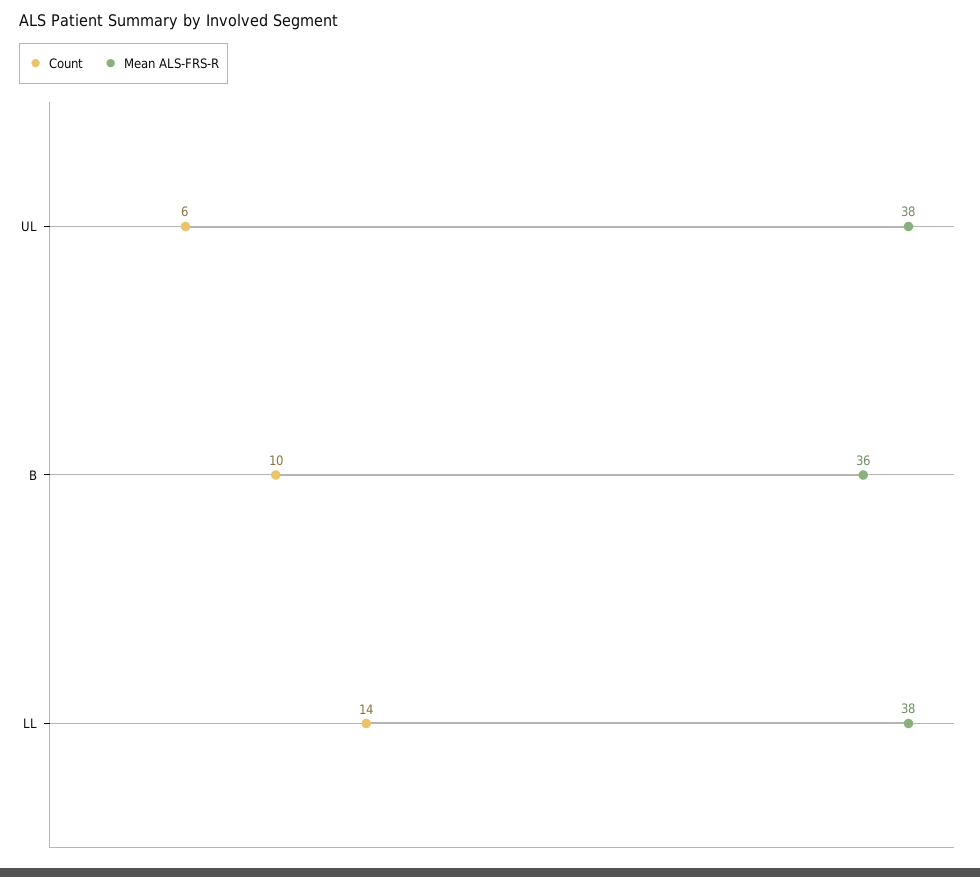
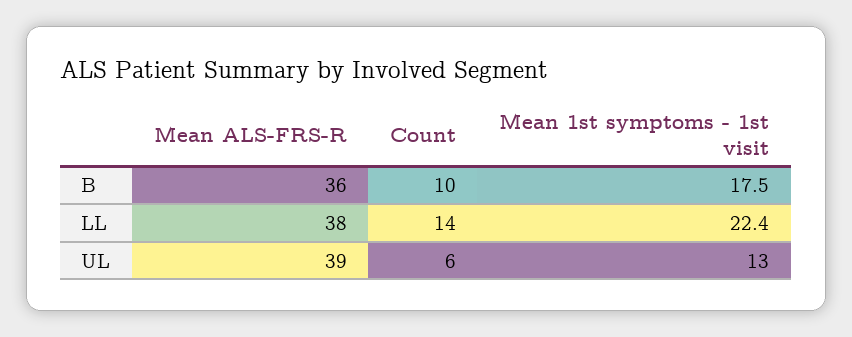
Mean ALS-FRS-R, UL: 38 -> 39
Mean 1st symptoms - 1st visit, B: none -> 17.5
Mean 1st symptoms - 1st visit, LL: none -> 22.4
Mean 1st symptoms - 1st visit, UL: none -> 13

